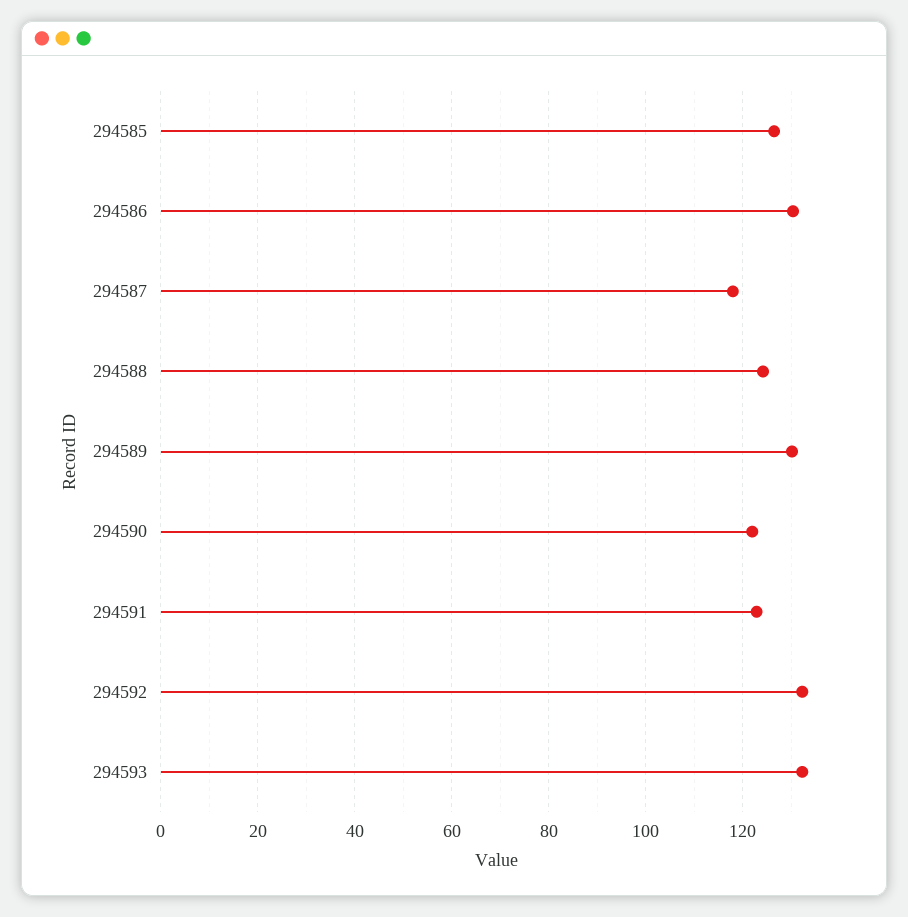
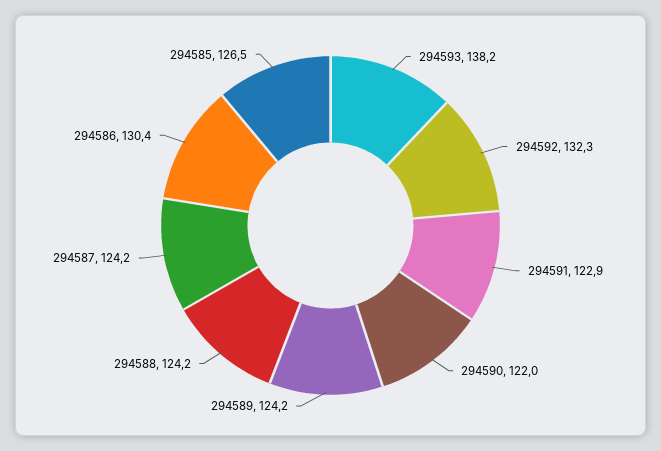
294587: 118 -> 124.2
294589: 130 -> 124.2
294593: 132 -> 138.2

